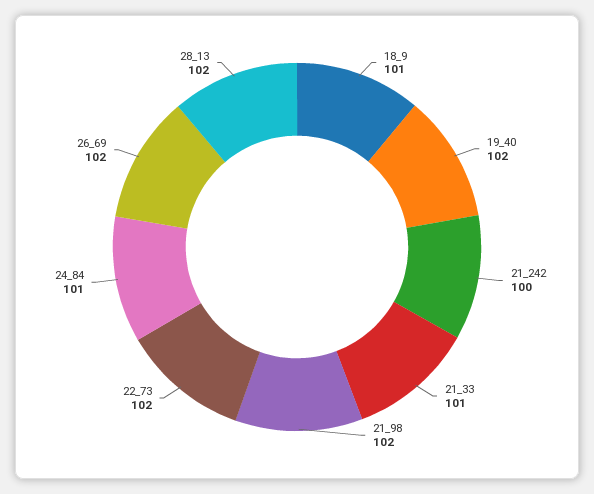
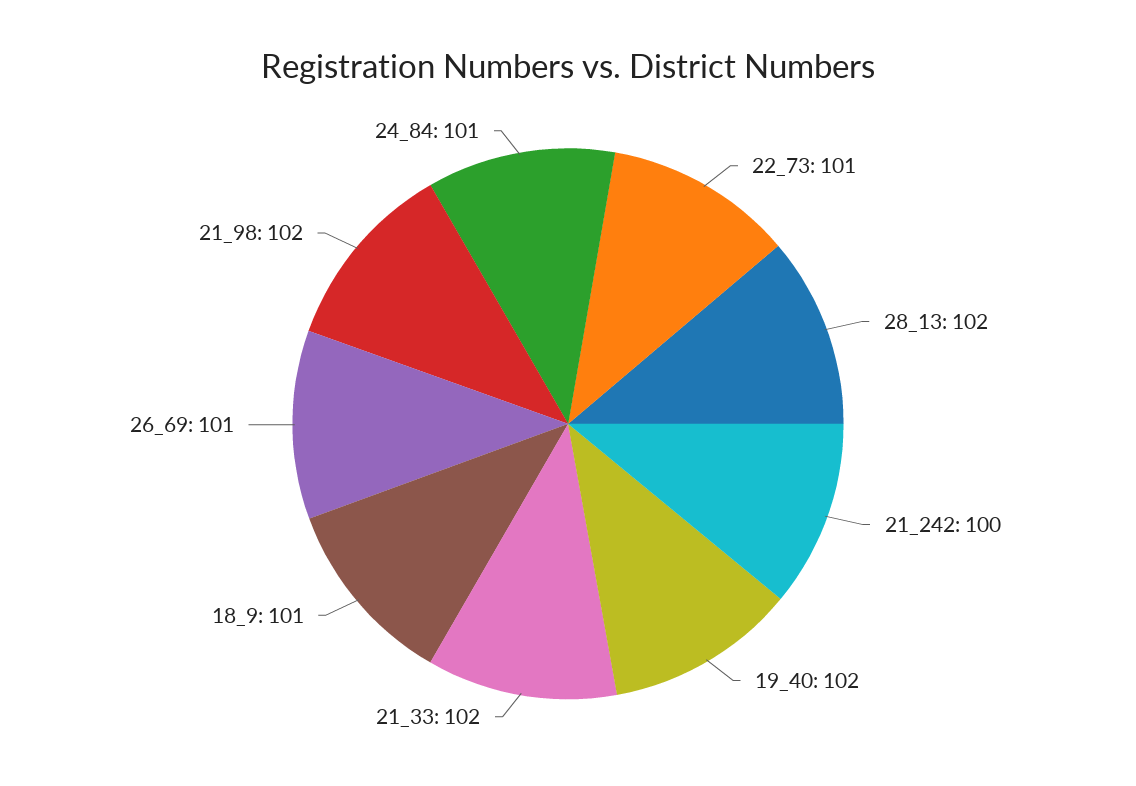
21_33: 101 -> 102
22_73: 102 -> 101
26_69: 102 -> 101

